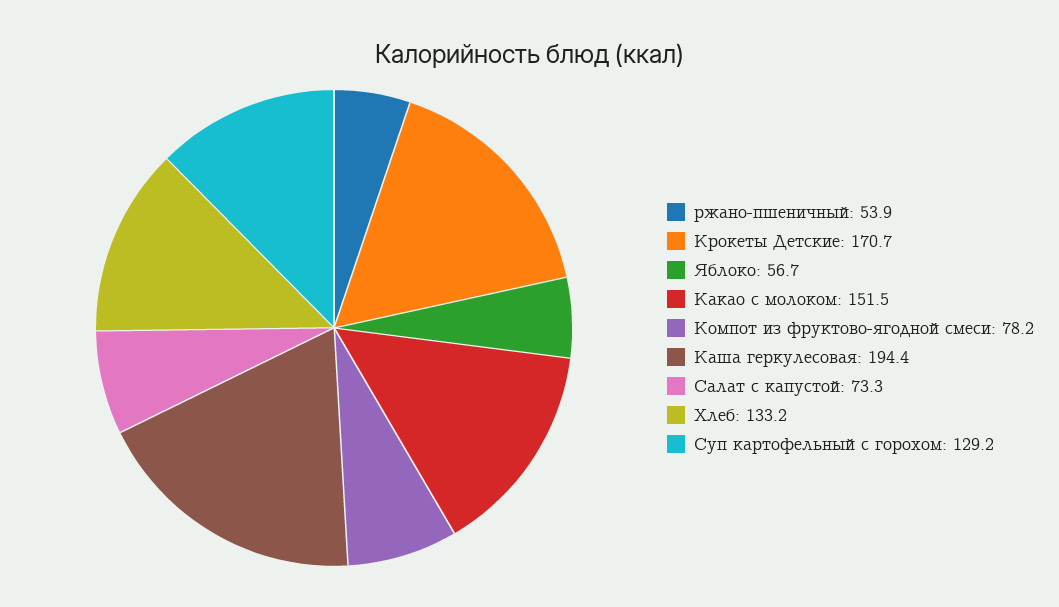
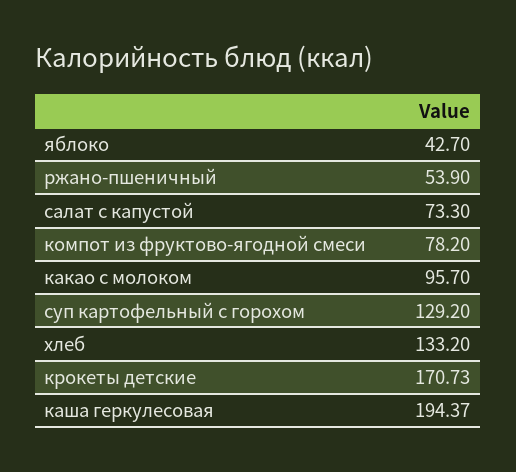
Яблоко: 56.7 -> 42.7
Какао с молоком: 151.5 -> 95.7

